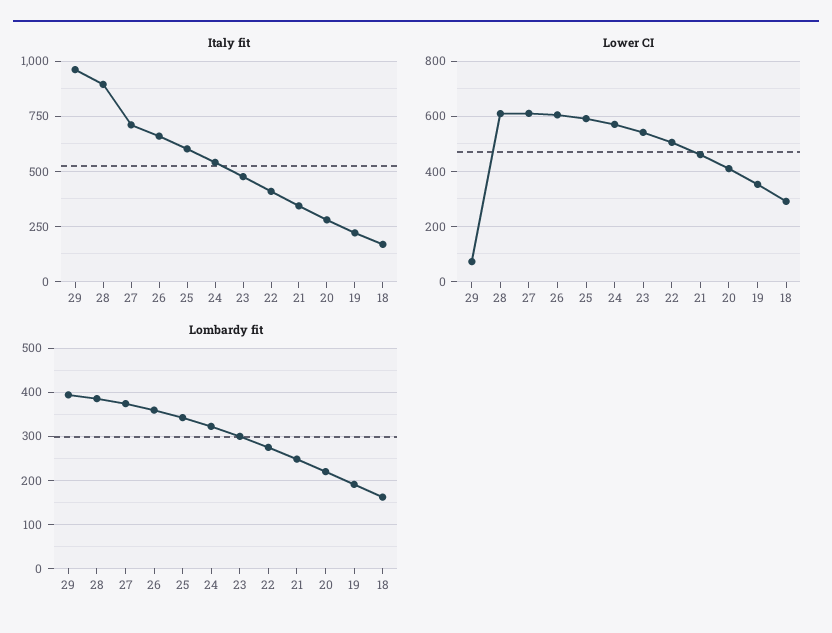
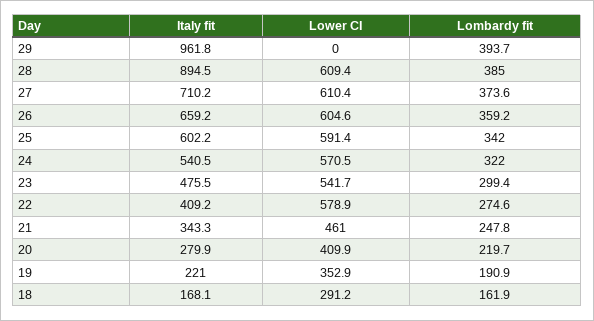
Lower CI, 29: 75 -> 0
Lower CI, 22: 500 -> 578.9

